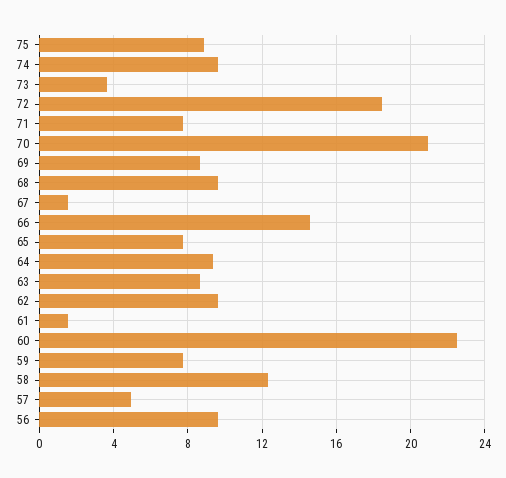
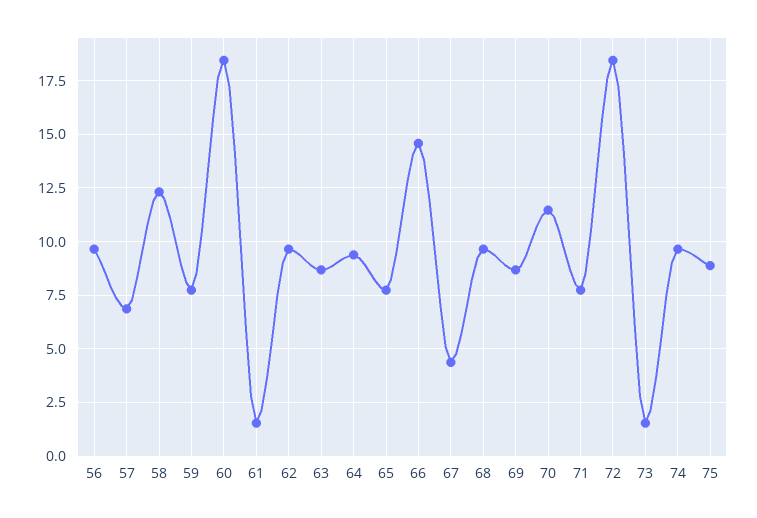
73: 3.5 -> 1.5
70: 21 -> 11.5
67: 1.5 -> 4.5
60: 22.5 -> 18.5
57: 5 -> 7

